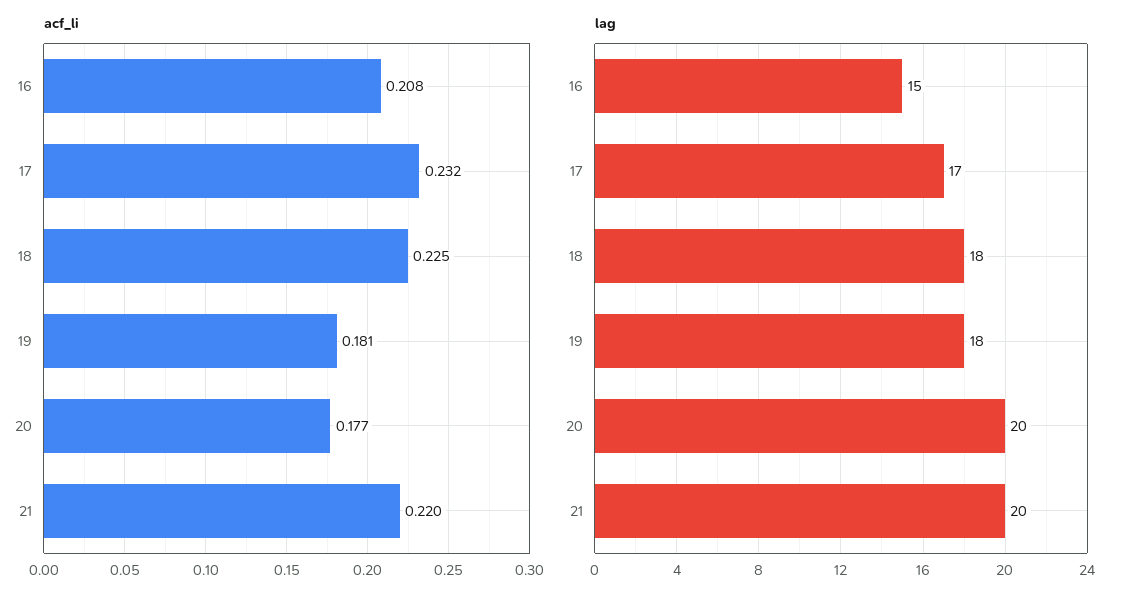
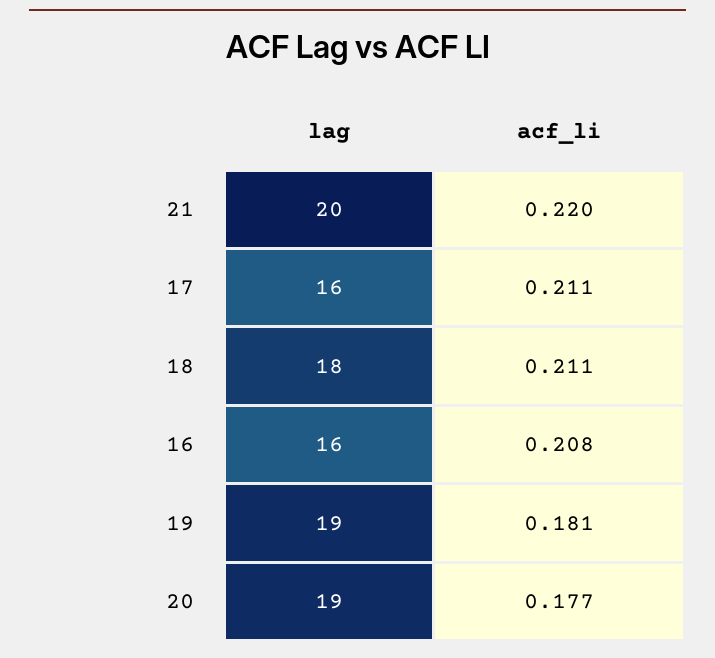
acf_li, 17: 0.232 -> 0.211
acf_li, 18: 0.225 -> 0.211
lag, 16: 15 -> 16
lag, 17: 17 -> 16
lag, 19: 18 -> 19
lag, 20: 20 -> 19

